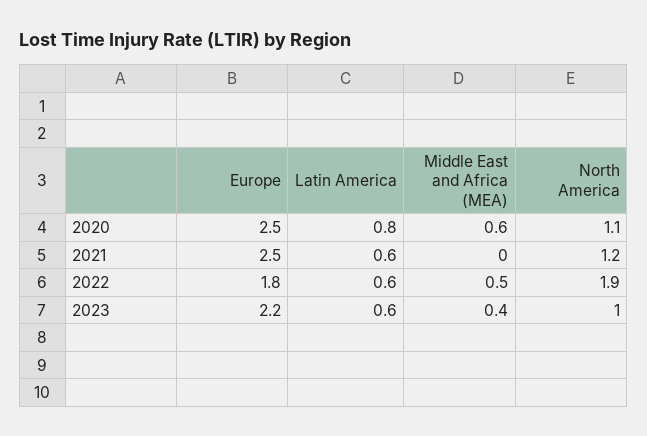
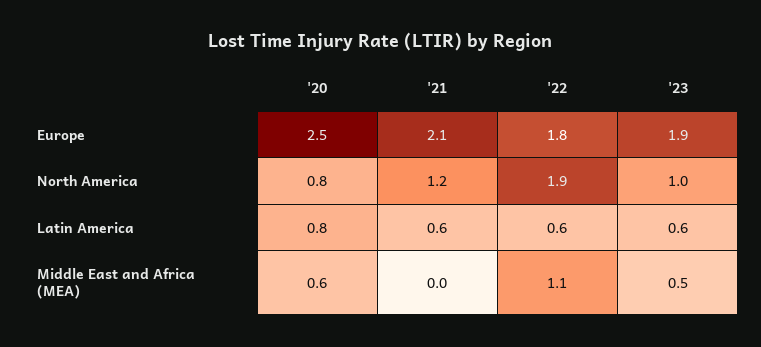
North America, 2020: 1.1 -> 0.8
Europe, 2021: 2.5 -> 2.1
Middle East and Africa (MEA), 2022: 0.5 -> 1.1
Europe, 2023: 2.2 -> 1.9
Middle East and Africa (MEA), 2023: 0.4 -> 0.5

